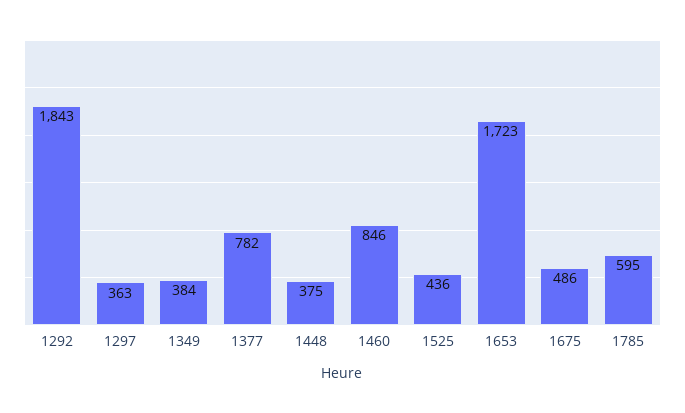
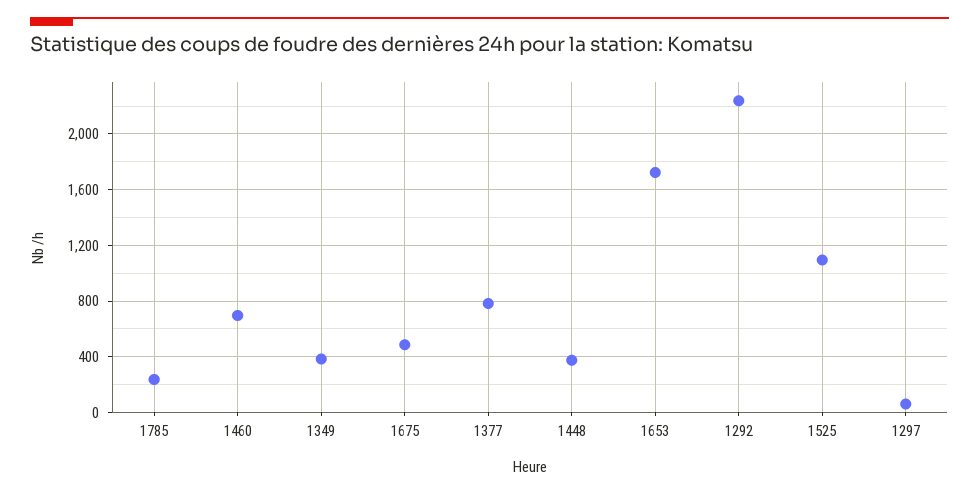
1292: 1843 -> 2250
1297: 363 -> 50
1460: 846 -> 700
1525: 436 -> 1100
1785: 595 -> 250

